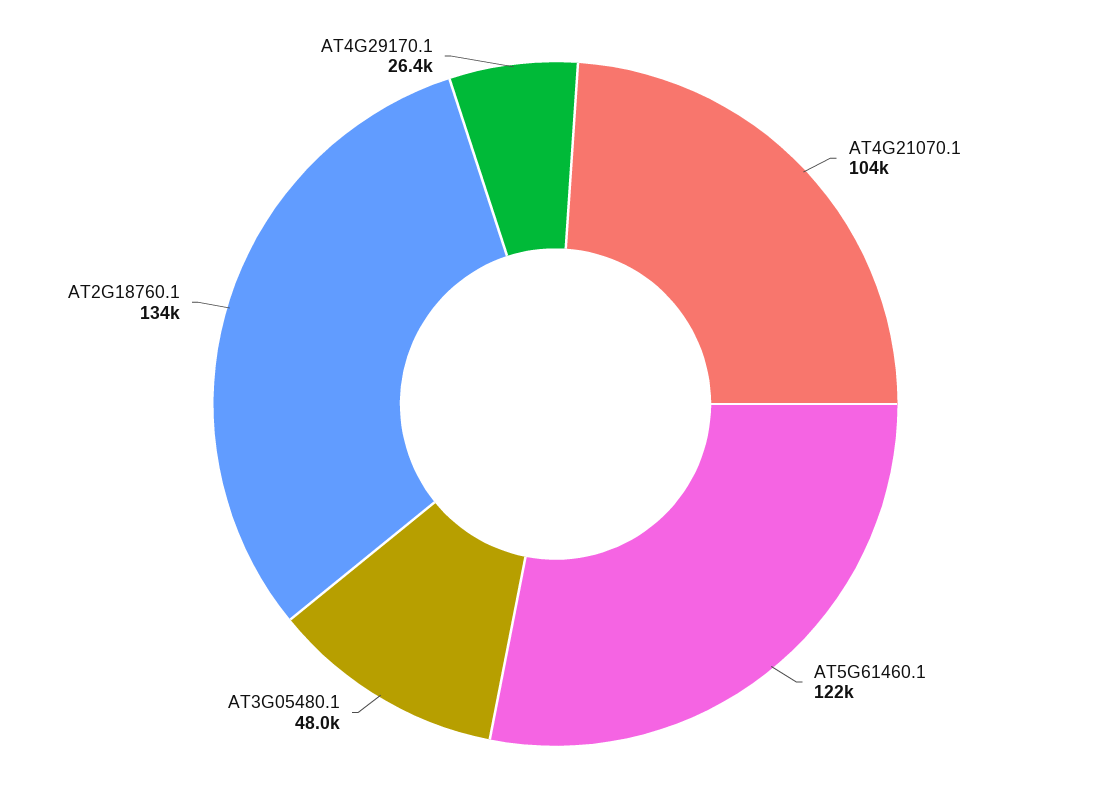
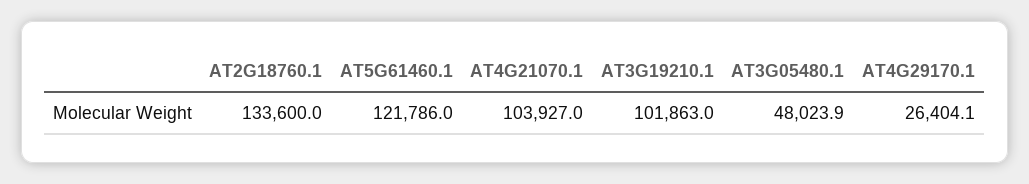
AT3G19210.1: none -> 101863

